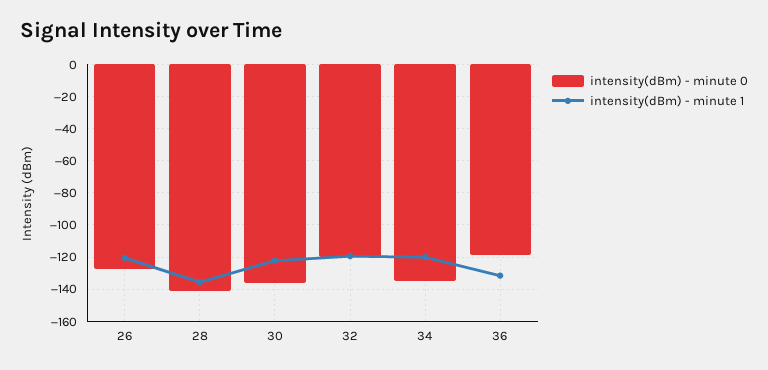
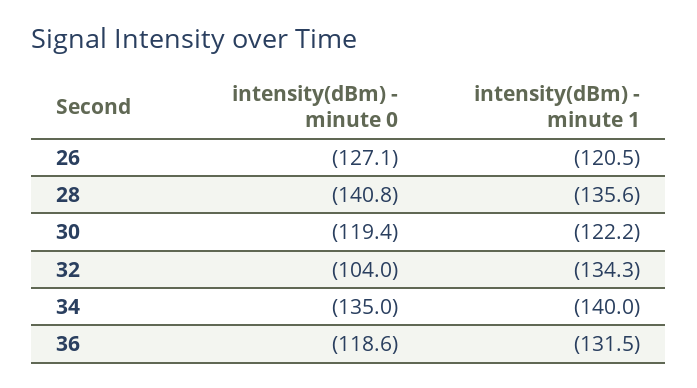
intensity(dBm) - minute 0, 30: -135 -> -119.4
intensity(dBm) - minute 0, 32: -120 -> -104
intensity(dBm) - minute 1, 32: -120 -> -134.3
intensity(dBm) - minute 1, 34: -120 -> -140

